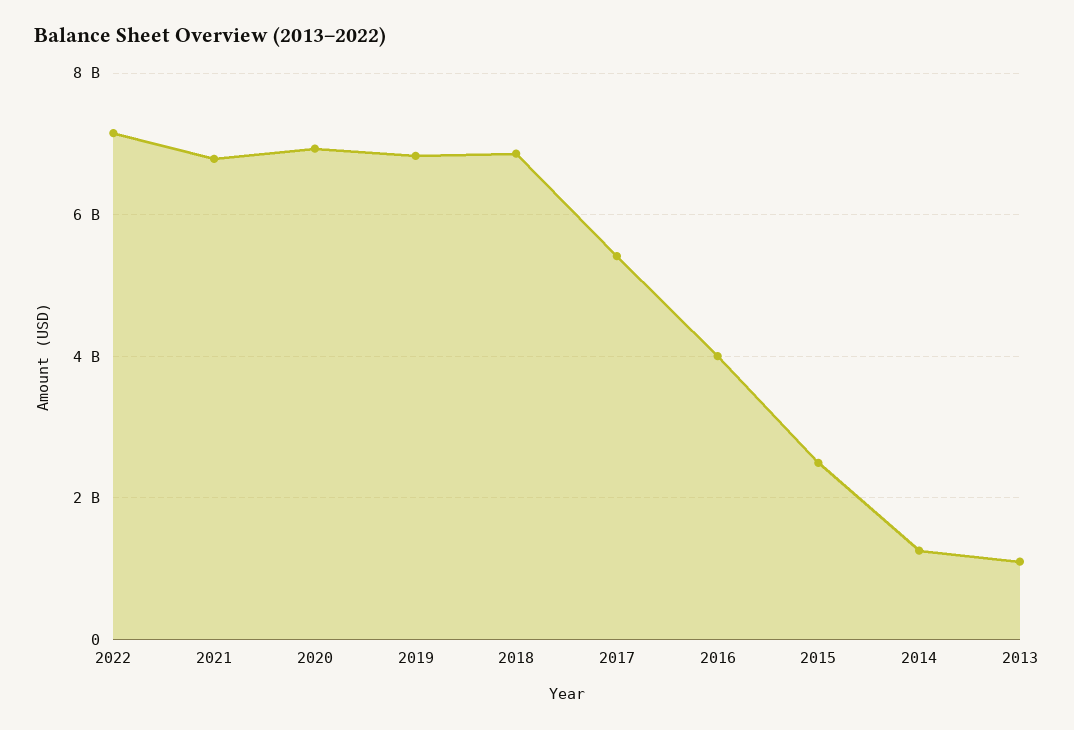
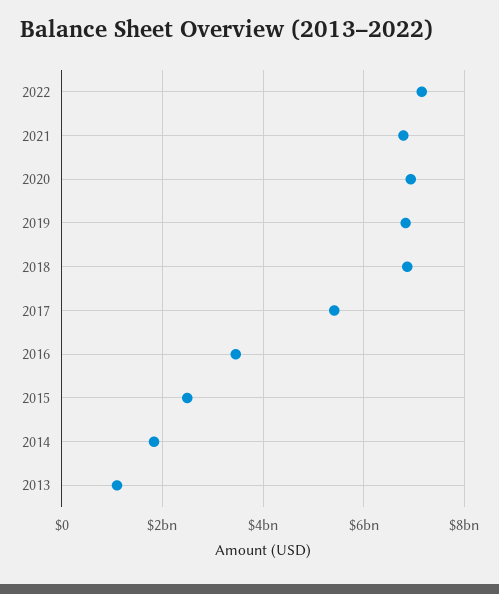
2016: 4000000000 -> 3400000000
2014: 1200000000 -> 1800000000

